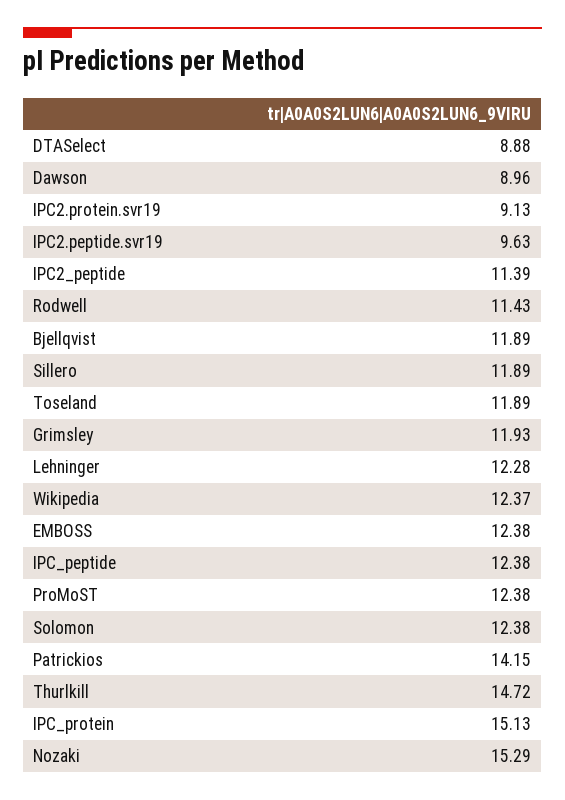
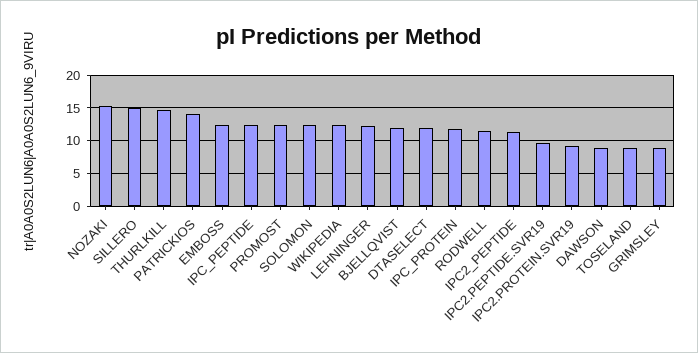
DTASelect: 8.88 -> 12
Sillero: 11.89 -> 15
Toseland: 11.89 -> 9
Grimsley: 11.93 -> 9
IPC_protein: 15.13 -> 12

